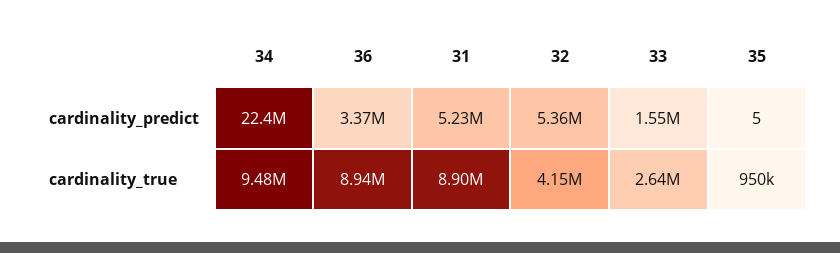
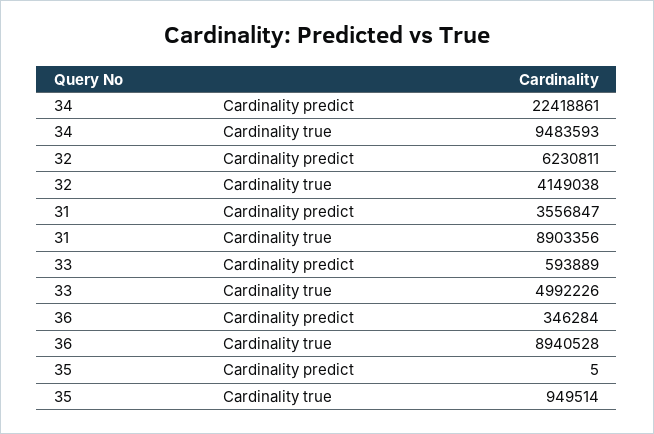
36, cardinality_predict: 3370000 -> 346284
31, cardinality_predict: 5230000 -> 3556847
32, cardinality_predict: 5360000 -> 6230811
33, cardinality_predict: 1550000 -> 593889
33, cardinality_true: 2640000 -> 4992226

